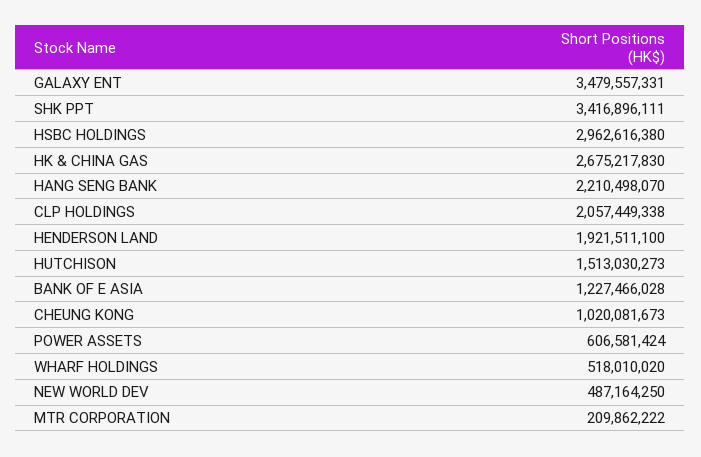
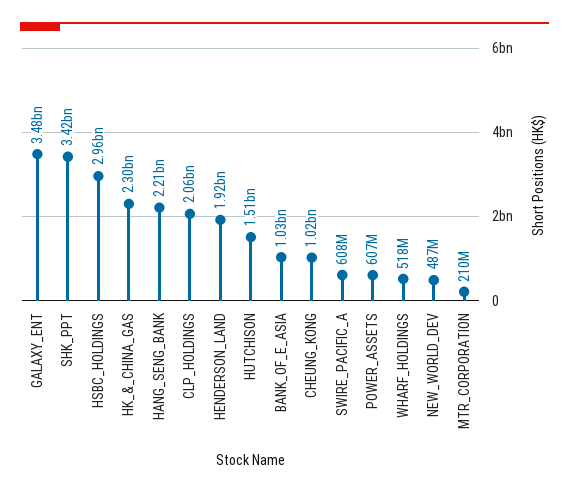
HK & CHINA GAS: 2675217830 -> 2300000000
BANK OF E ASIA: 1227466028 -> 1030000000
SWIRE_PACIFIC_A: none -> 608000000

